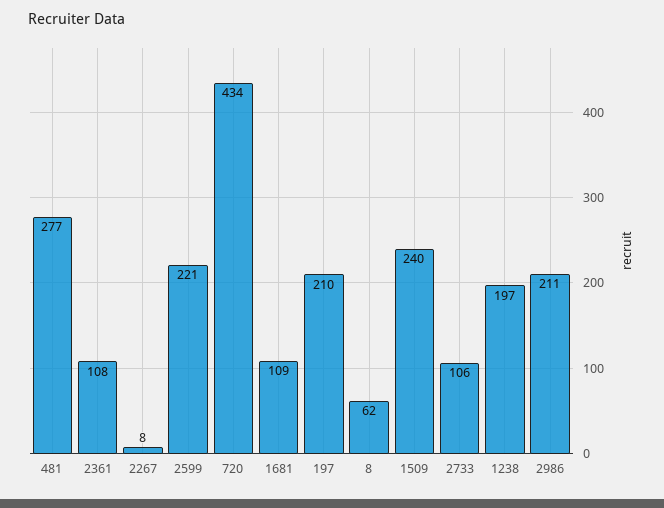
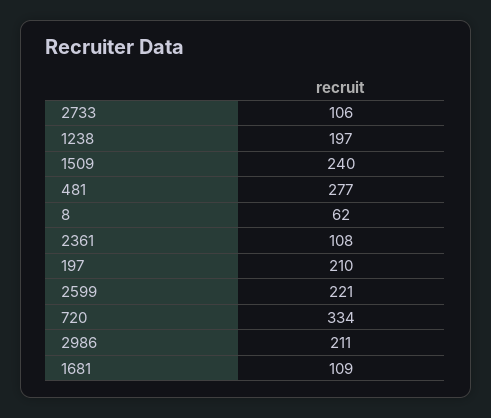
2267: 8 -> none
720: 434 -> 334

